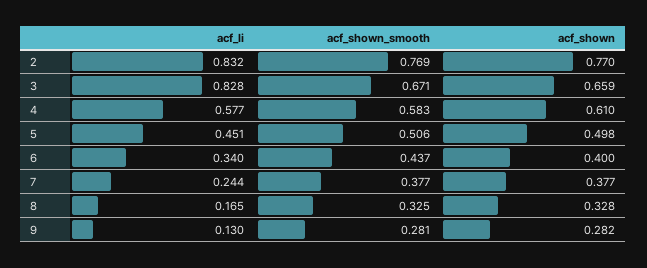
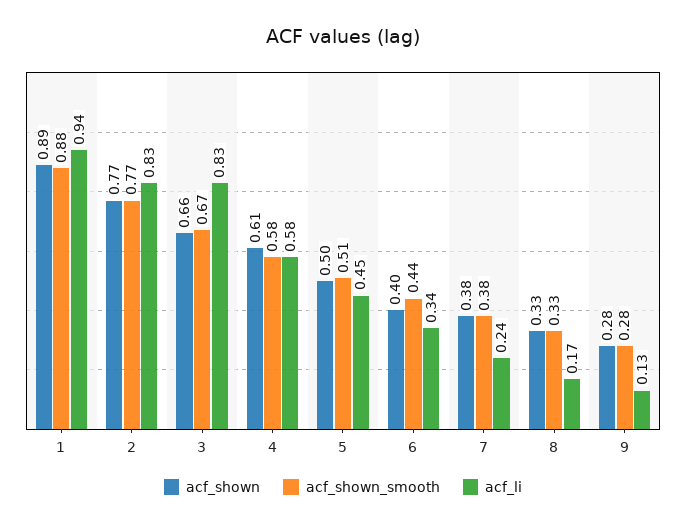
acf_shown, 1: none -> 0.89
acf_shown_smooth, 1: none -> 0.88
acf_li, 1: none -> 0.94

